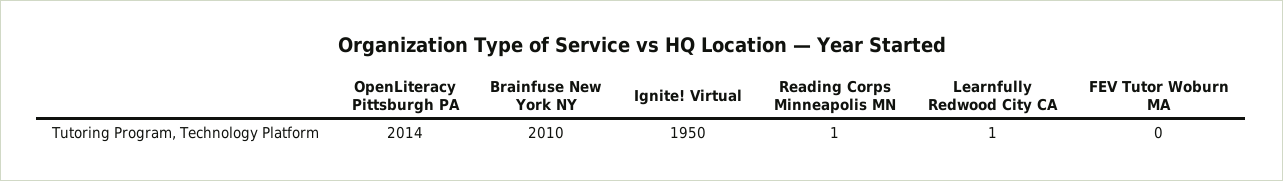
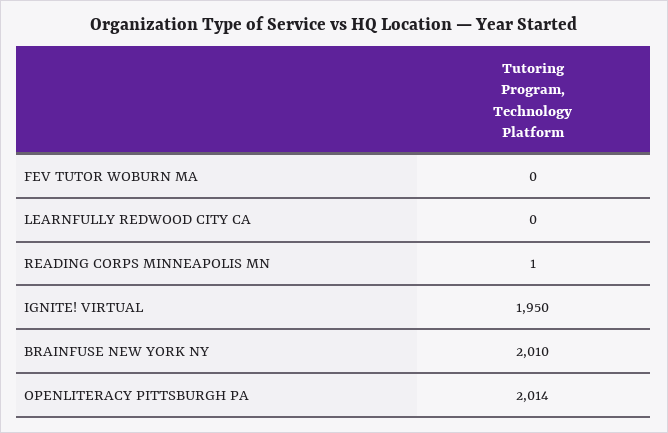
Learnfully Redwood City CA: 1 -> 0

